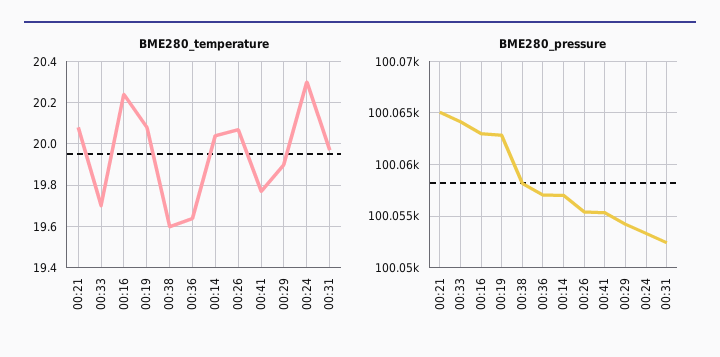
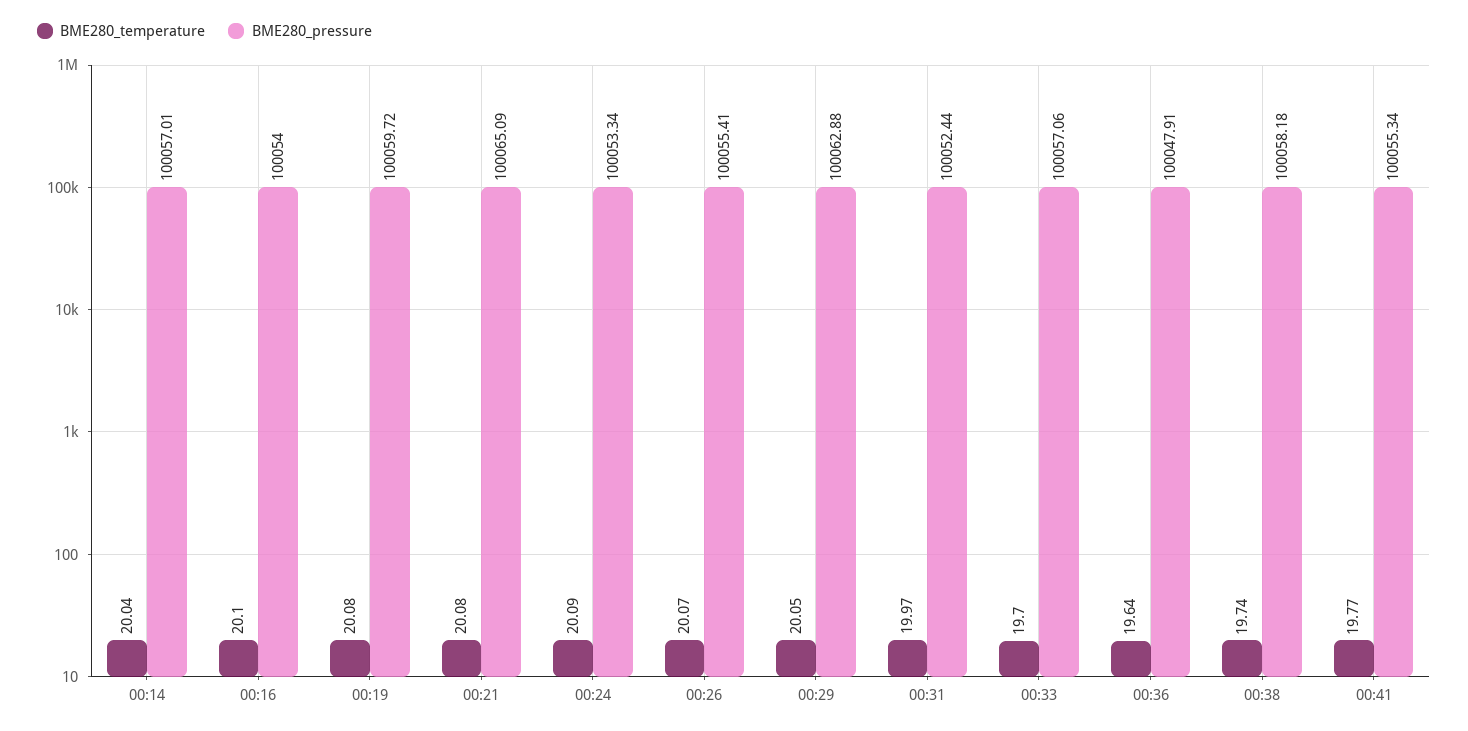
BME280_temperature, 00:16: 20.25 -> 20.1
BME280_temperature, 00:38: 19.6 -> 19.74
BME280_temperature, 00:29: 19.9 -> 20.05
BME280_temperature, 00:24: 20.3 -> 20.09
BME280_pressure, 00:33: 100064 -> 100057.06
BME280_pressure, 00:16: 100063 -> 100054
BME280_pressure, 00:19: 100063 -> 100059.72
BME280_pressure, 00:36: 100057 -> 100047.91
BME280_pressure, 00:29: 100054 -> 100062.88

